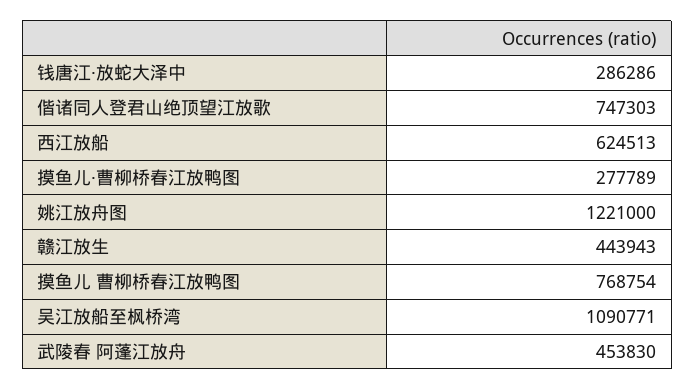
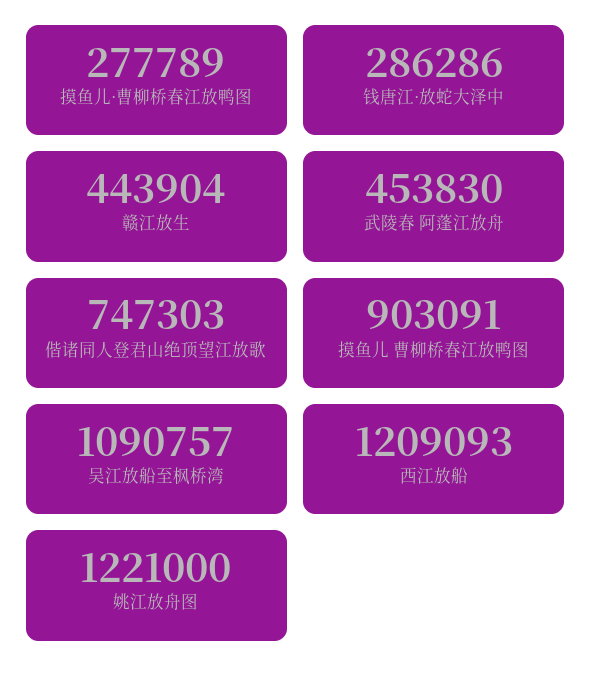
西江放船: 624513 -> 1209093
赣江放生: 443943 -> 443904
摸鱼儿 曹柳桥春江放鸭图: 768754 -> 903091
吴江放船至枫桥湾: 1090771 -> 1090757

